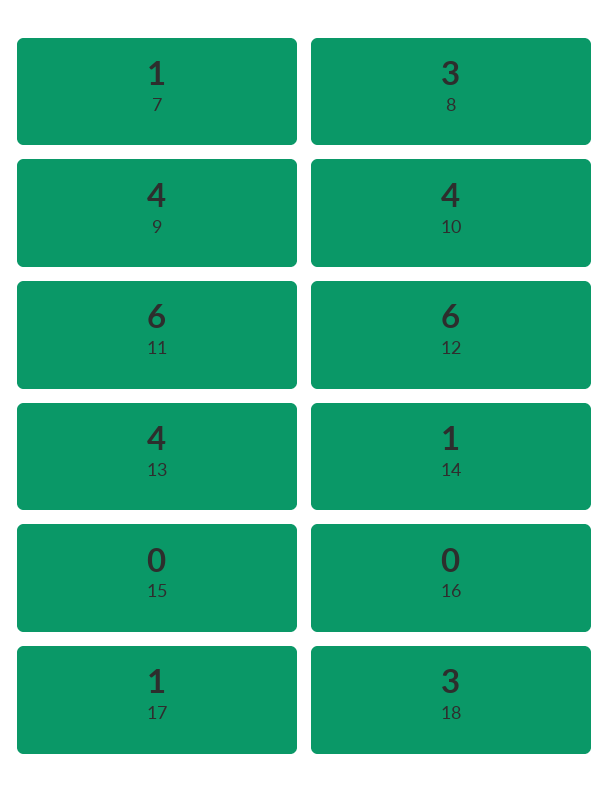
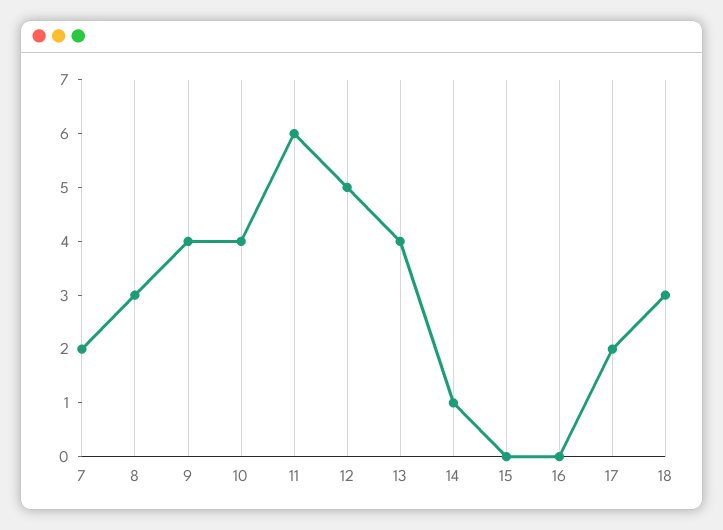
7: 1 -> 2
12: 6 -> 5
17: 1 -> 2

